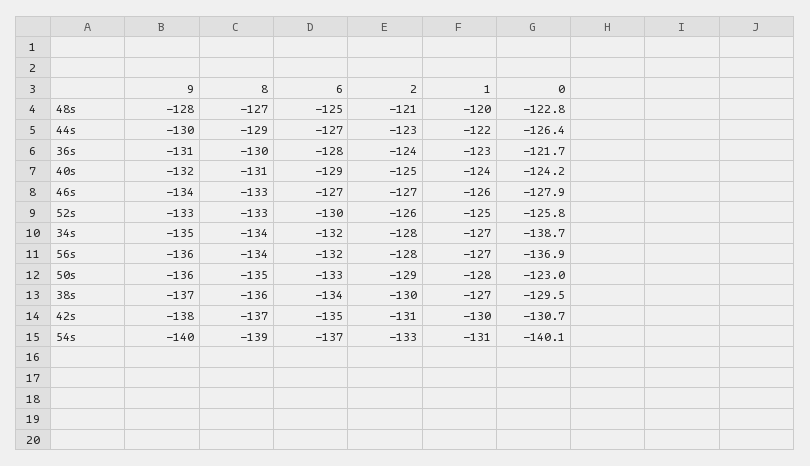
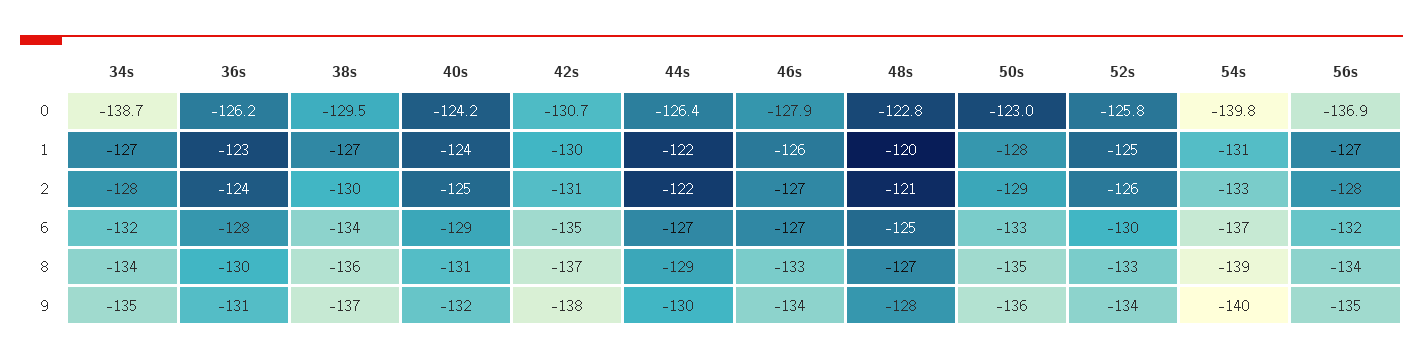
2, 44s: -123 -> -122
0, 36s: -121.7 -> -126.2
9, 52s: -133 -> -134
9, 56s: -136 -> -135
0, 54s: -140.1 -> -139.8

